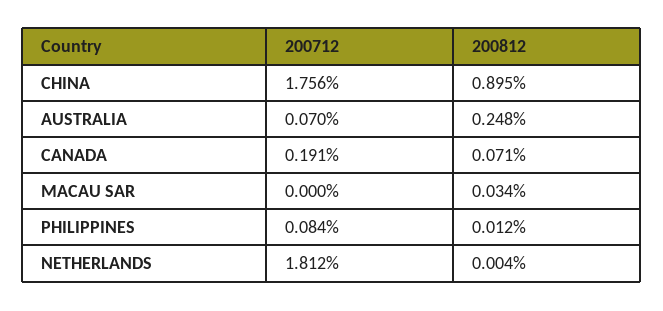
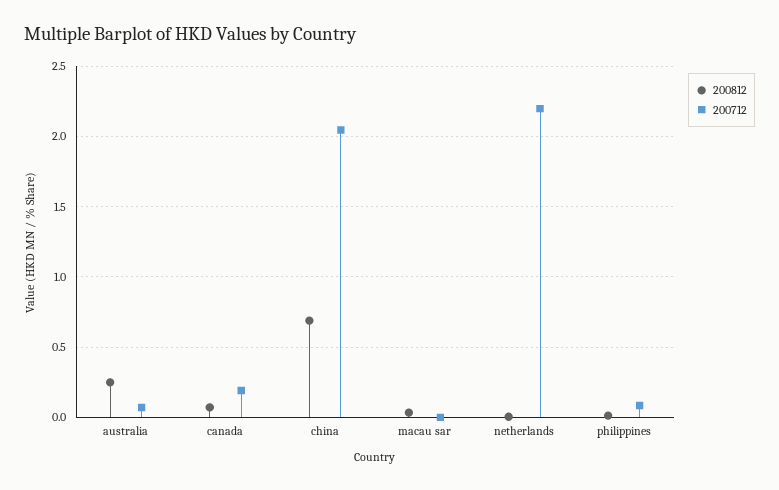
200712, CHINA: 1.756 -> 2.05
200812, CHINA: 0.895 -> 0.7
200712, NETHERLANDS: 1.812 -> 2.2

